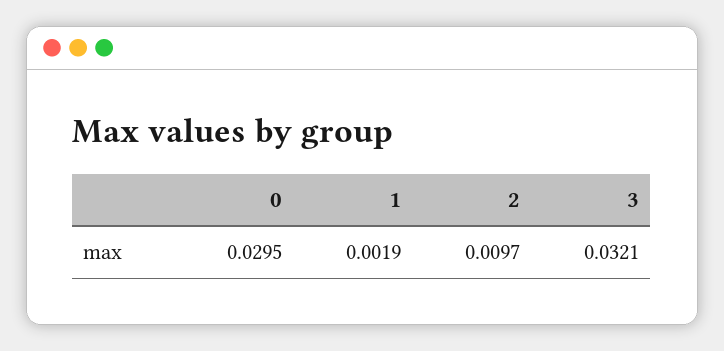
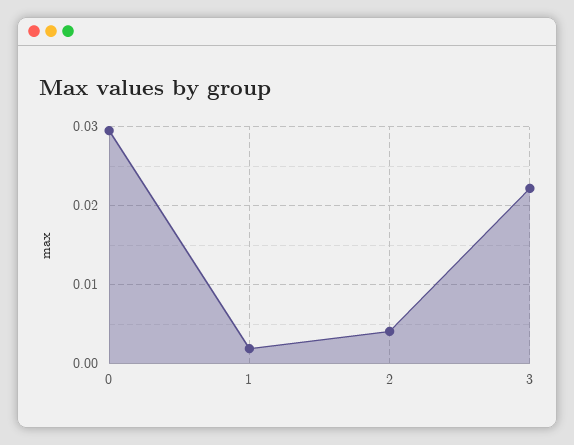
2: 0.0097 -> 0.004
3: 0.0321 -> 0.022

